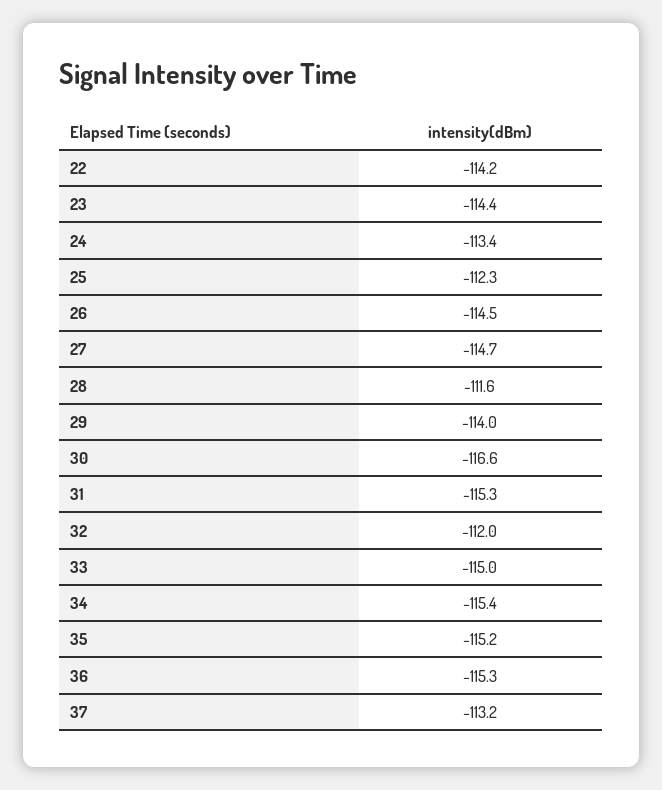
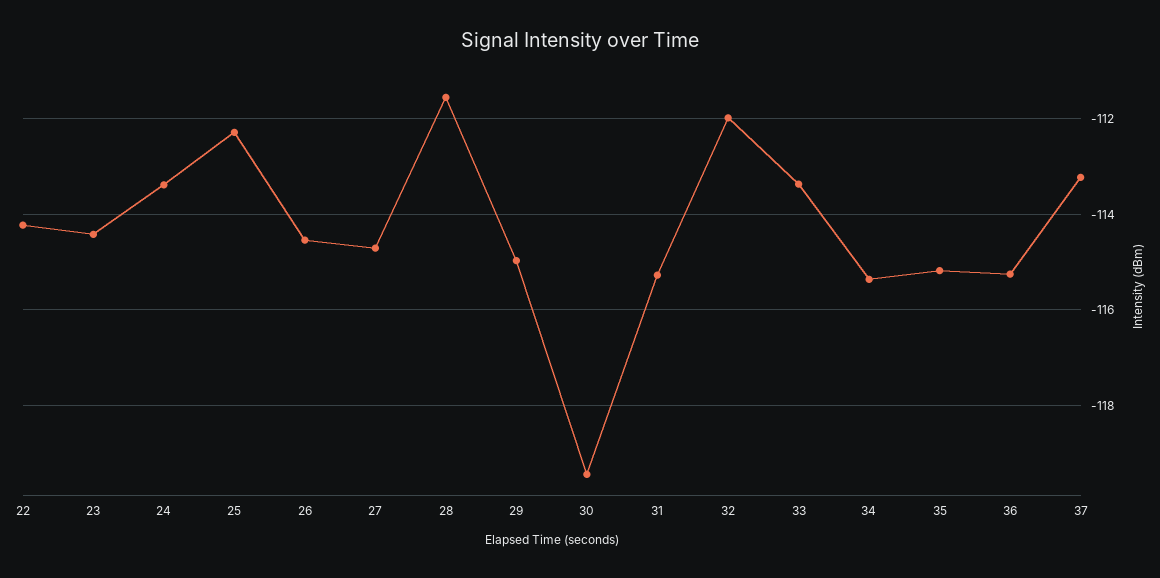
29: -114 -> -115
30: -116.6 -> -119.4
33: -115 -> -113.4

